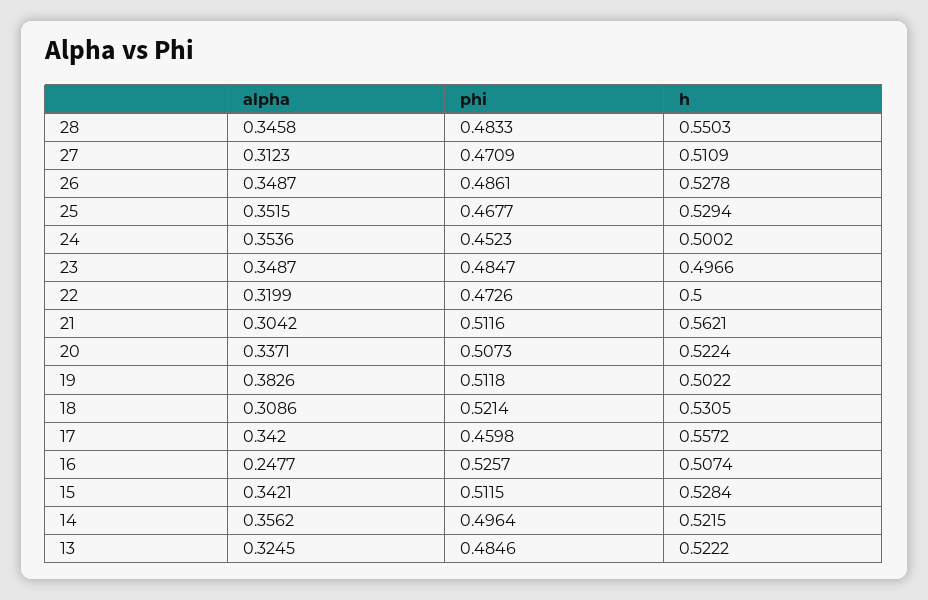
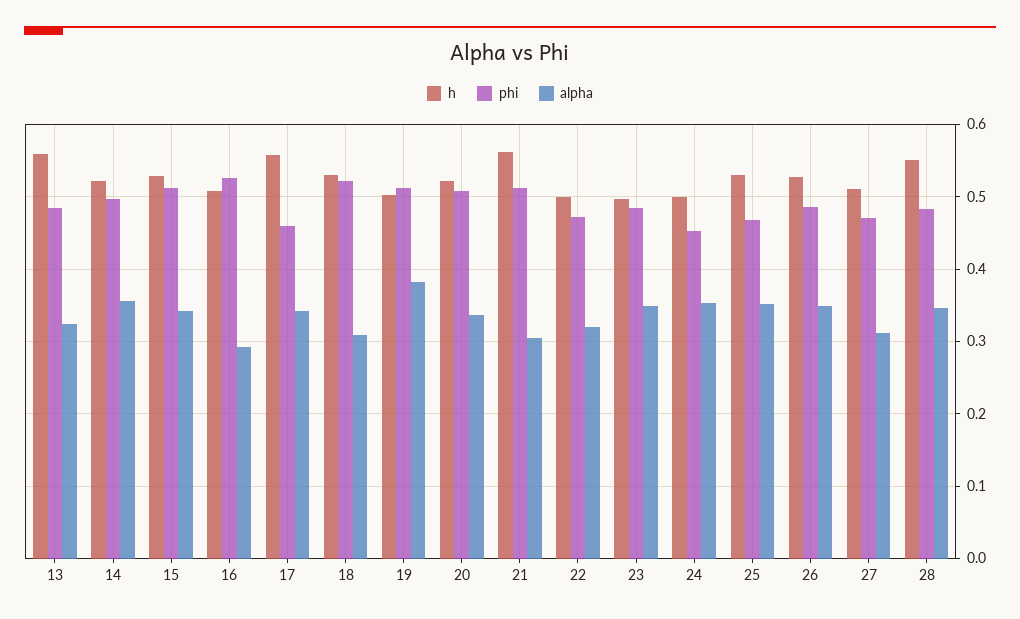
alpha, 16: 0.2477 -> 0.29
h, 13: 0.5222 -> 0.56

